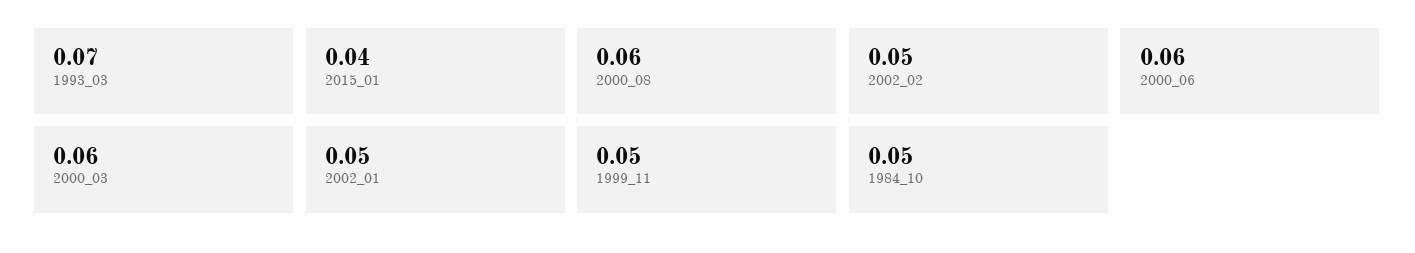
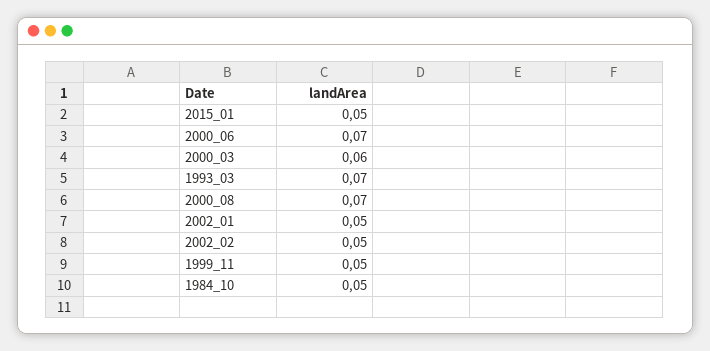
2015_01: 0.04 -> 0.05
2000_08: 0.06 -> 0.07
2000_06: 0.06 -> 0.07

